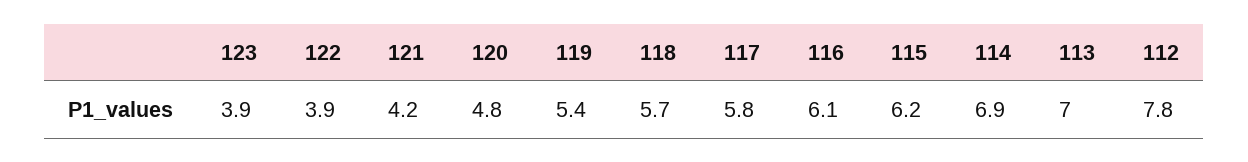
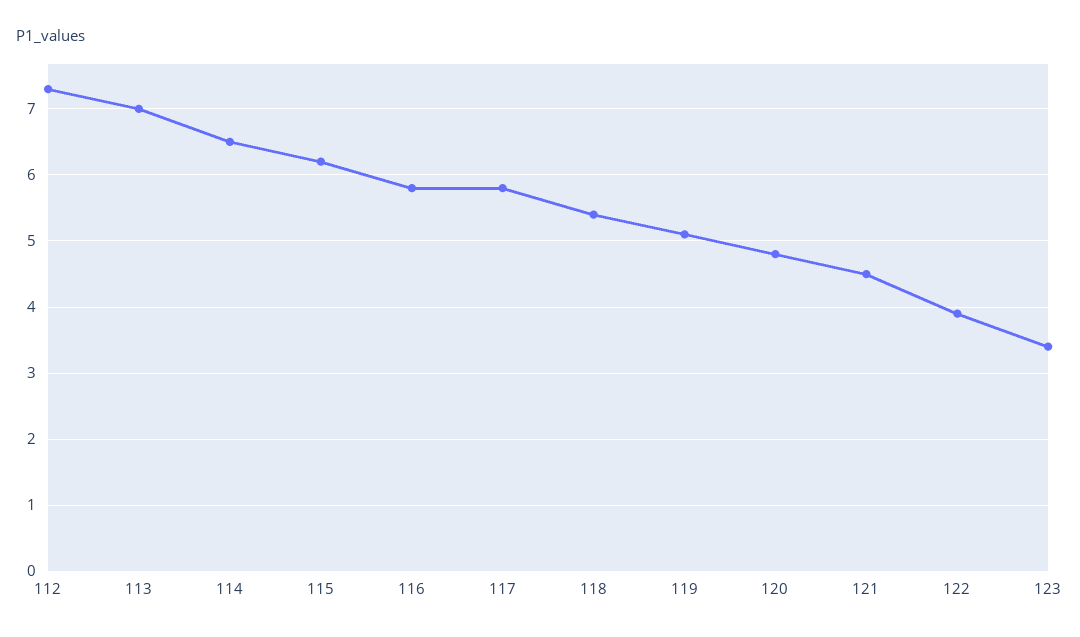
123: 3.9 -> 3.4
121: 4.2 -> 4.5
119: 5.4 -> 5.1
118: 5.7 -> 5.4
116: 6.1 -> 5.8
114: 6.9 -> 6.5
112: 7.8 -> 7.3

